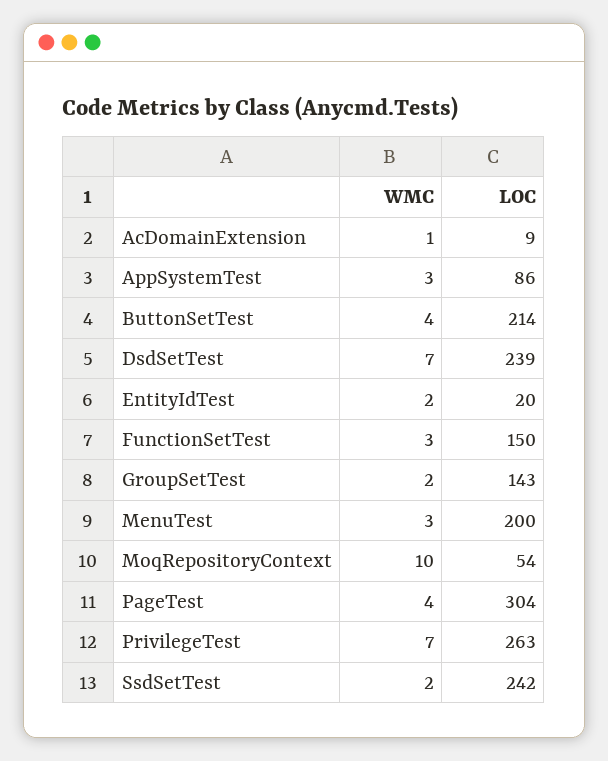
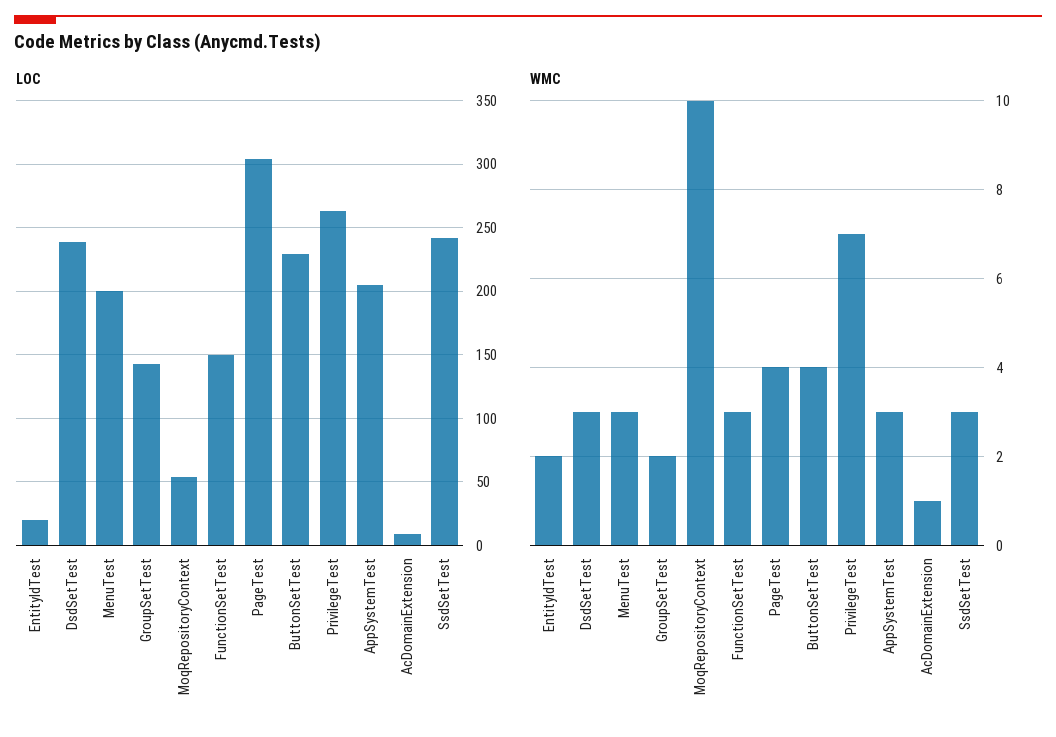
LOC, AppSystemTest: 86 -> 205
LOC, ButtonSetTest: 214 -> 230
WMC, DsdSetTest: 7 -> 3
WMC, SsdSetTest: 2 -> 3

